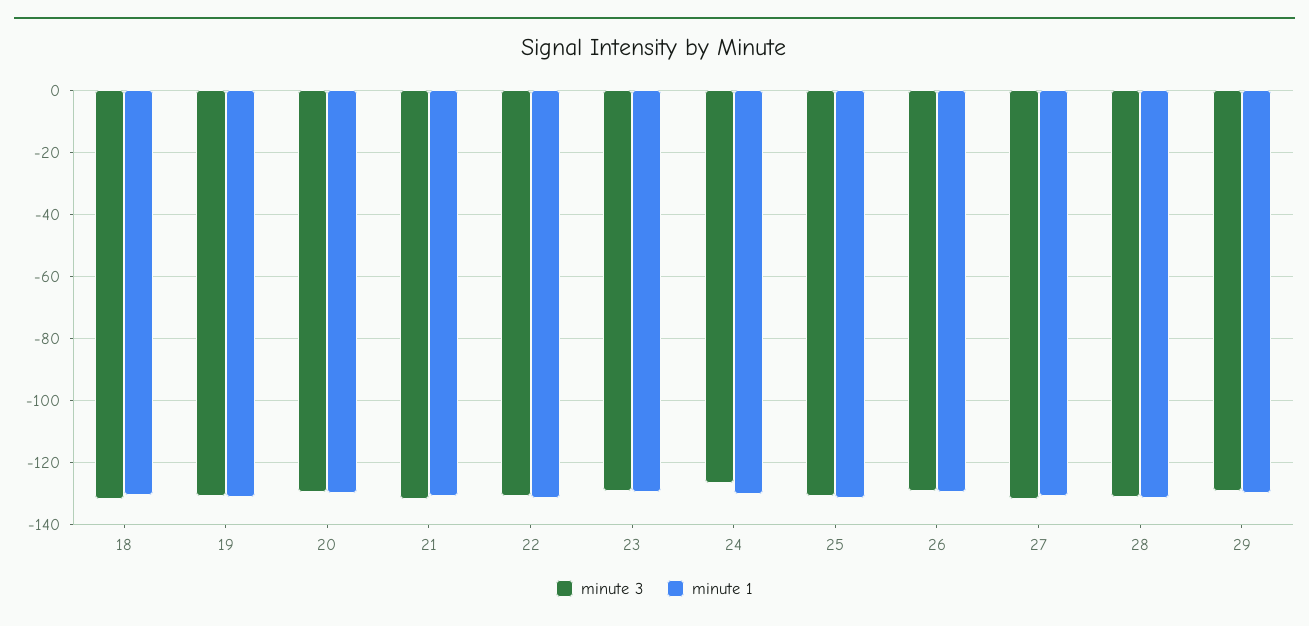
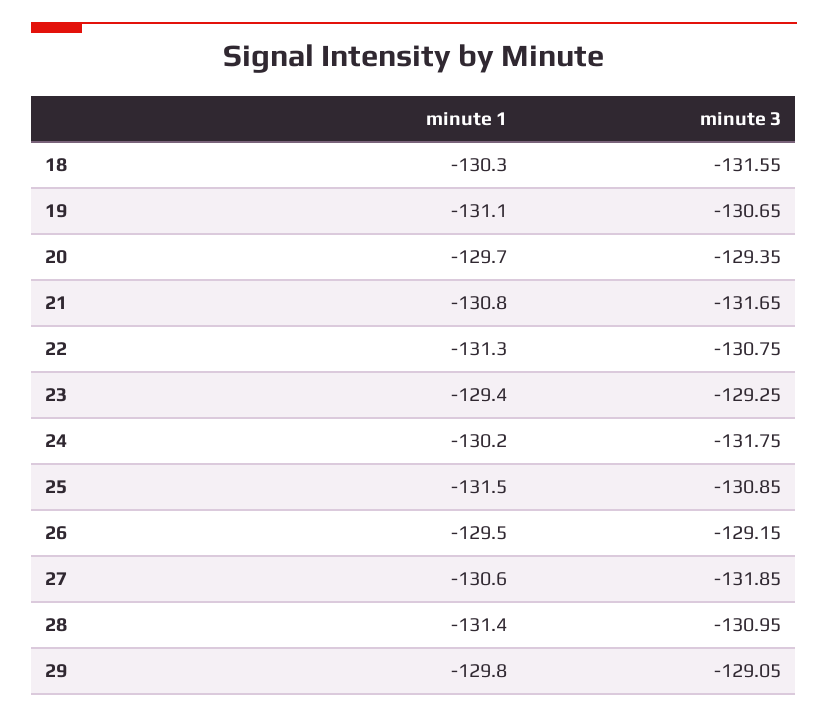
minute 3, 24: -126 -> -131.75

